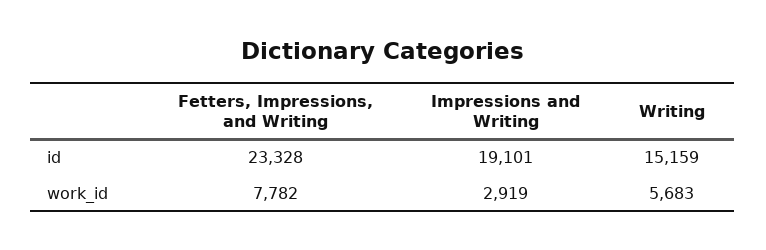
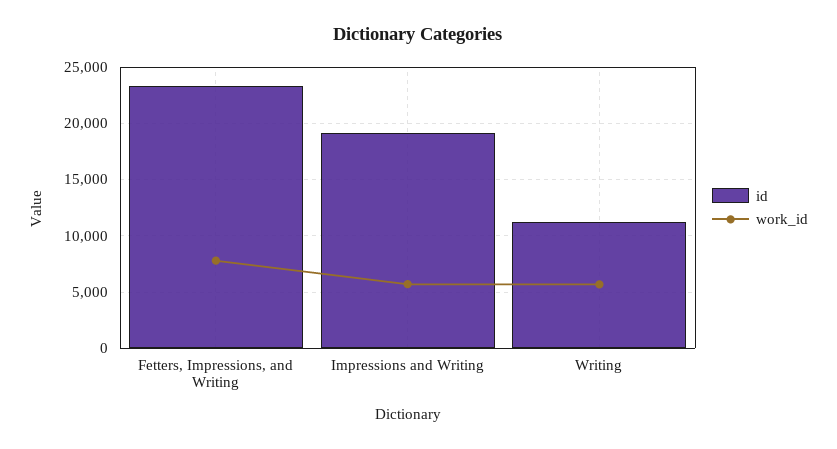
id, Writing: 15159 -> 11000
work_id, Impressions and Writing: 2919 -> 6000

